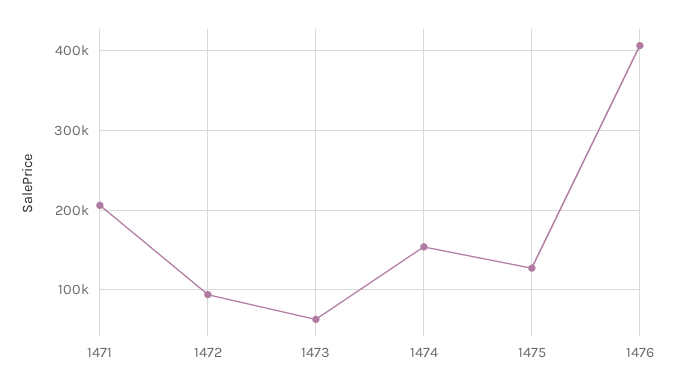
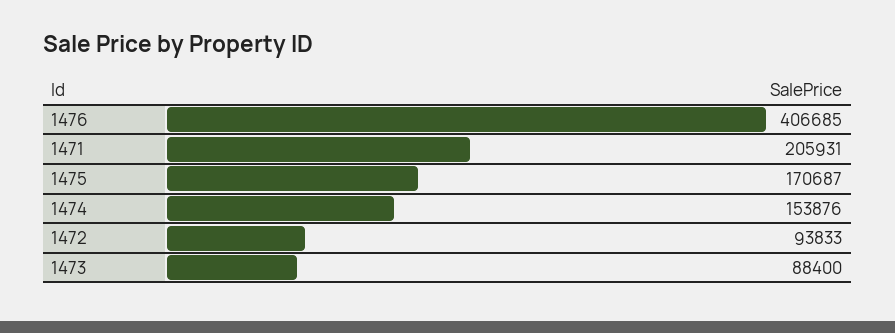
1473: 60000 -> 88400
1475: 130000 -> 170687

